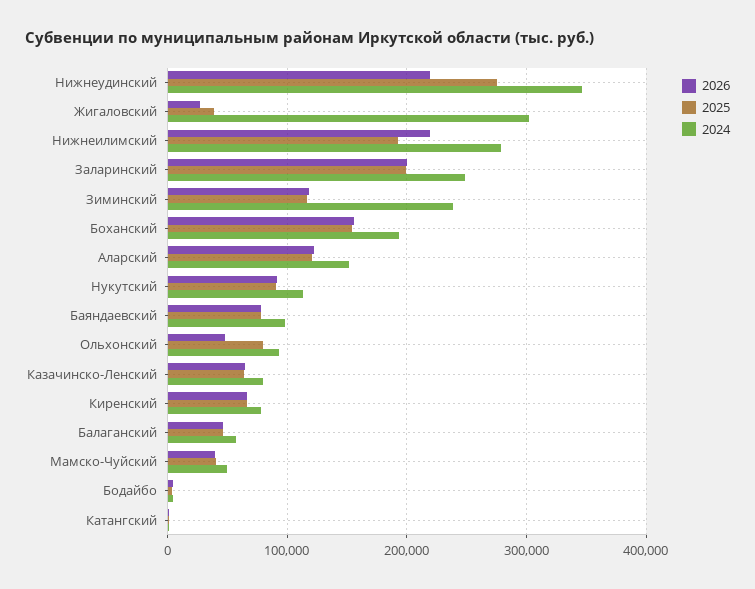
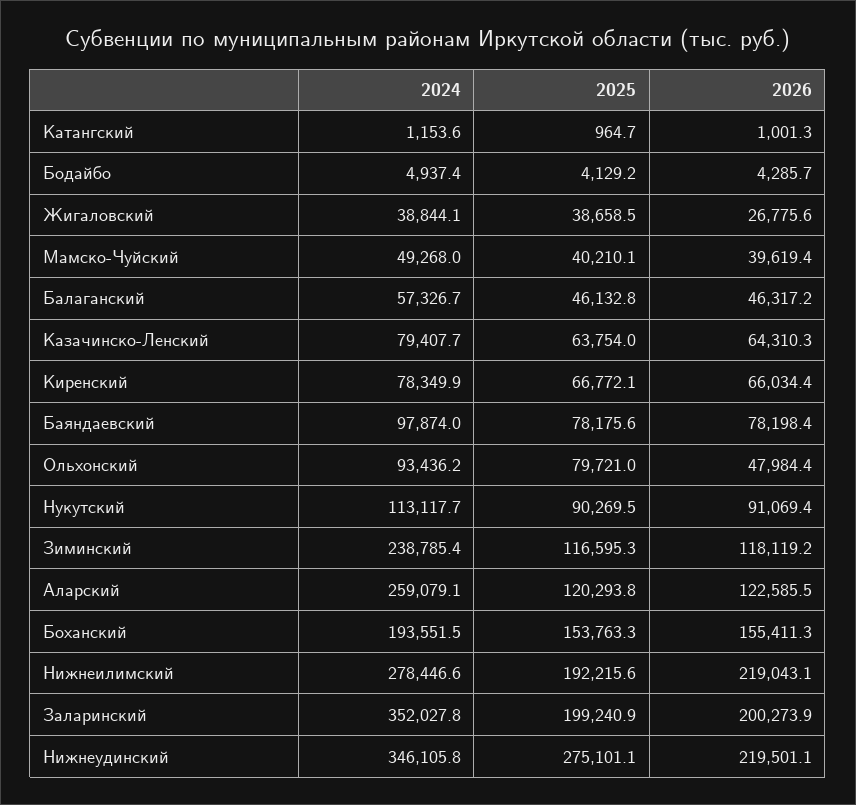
2024, Жигаловский: 300000 -> 38844.1
2024, Заларинский: 250000 -> 352027.8
2024, Аларский: 150000 -> 259079.1

